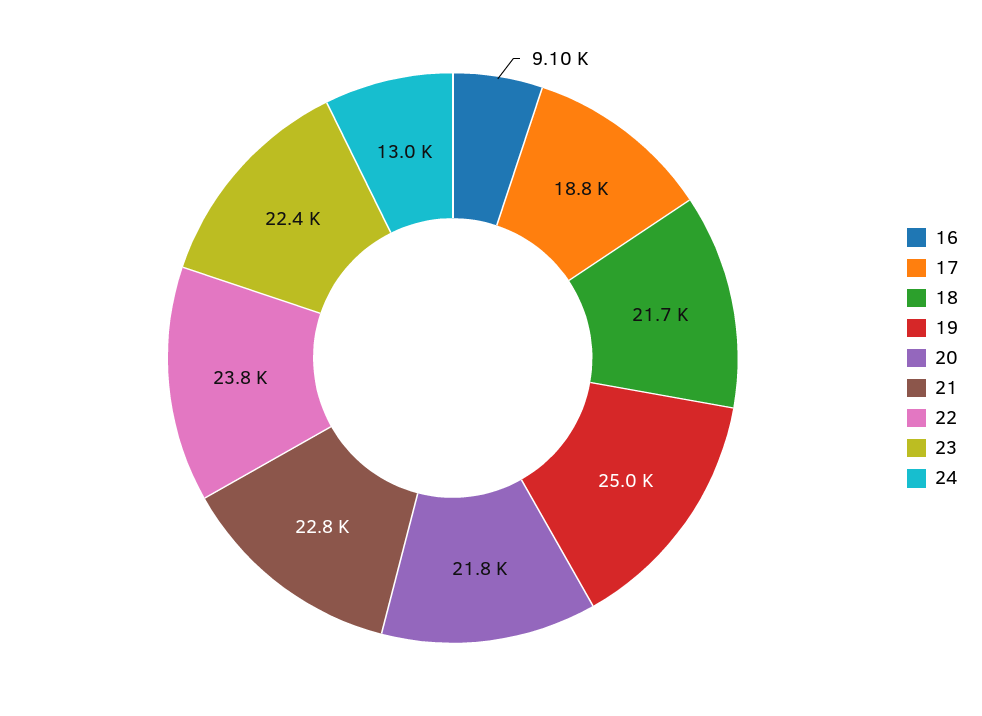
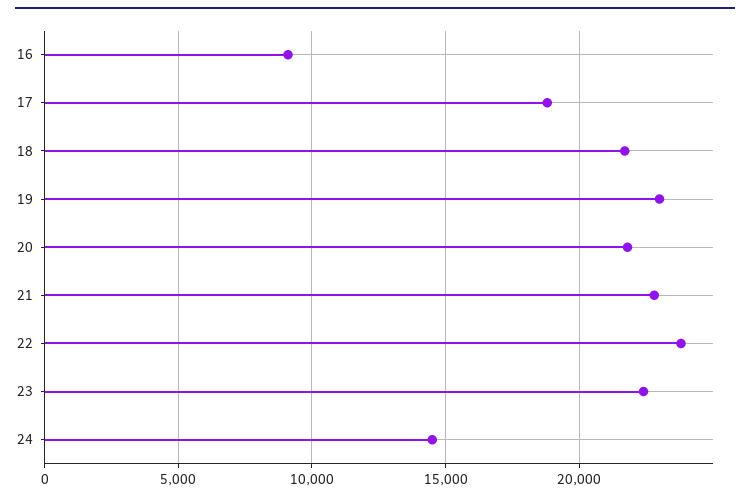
19: 25000 -> 23000
24: 13000 -> 14500

